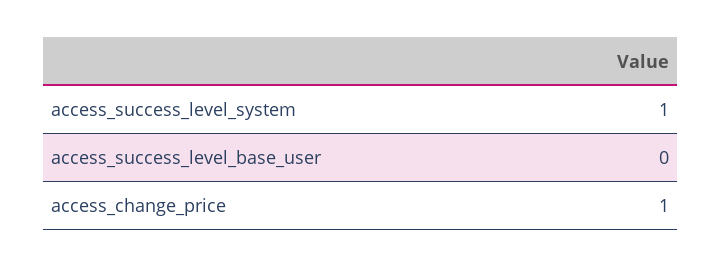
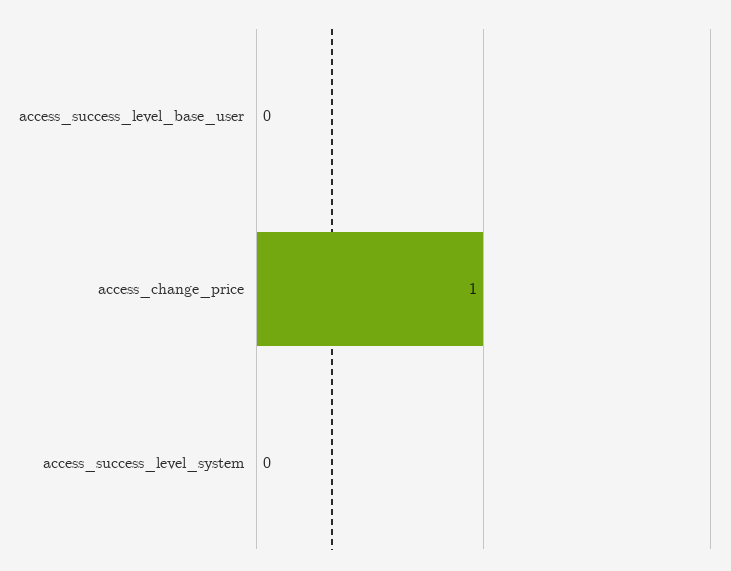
access_success_level_system: 1 -> 0

